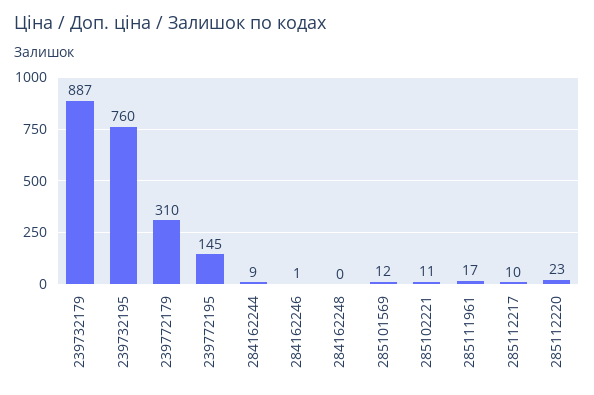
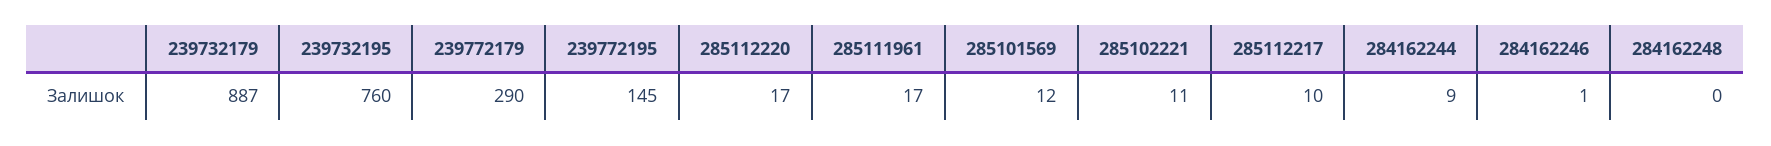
239772179: 310 -> 290
285112220: 23 -> 17

